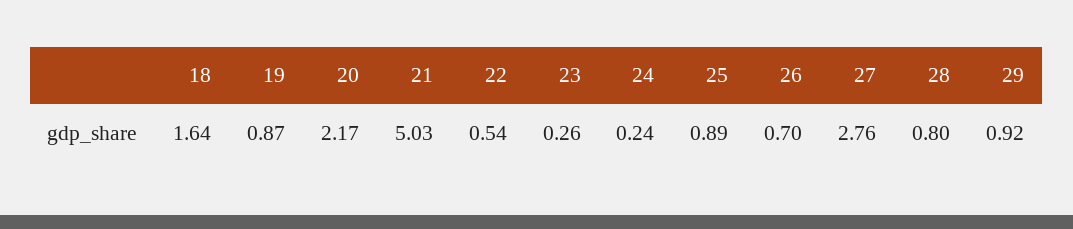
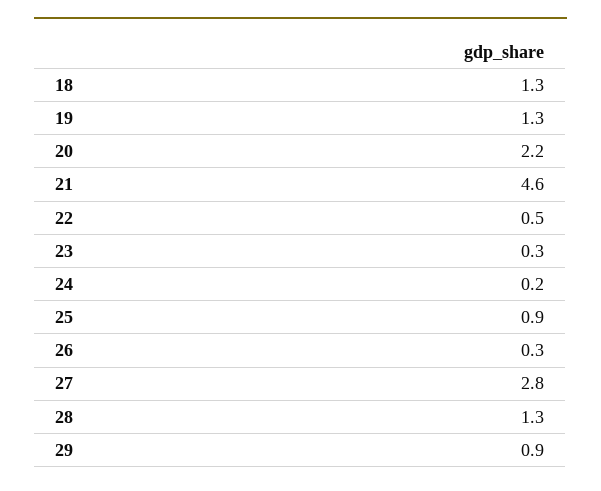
18: 1.64 -> 1.3
19: 0.87 -> 1.3
21: 5.03 -> 4.6
26: 0.7 -> 0.3
28: 0.8 -> 1.3

